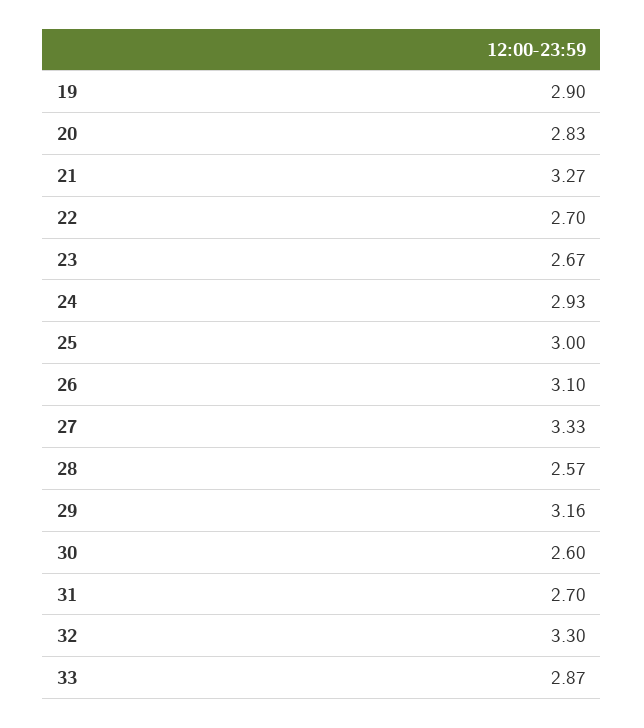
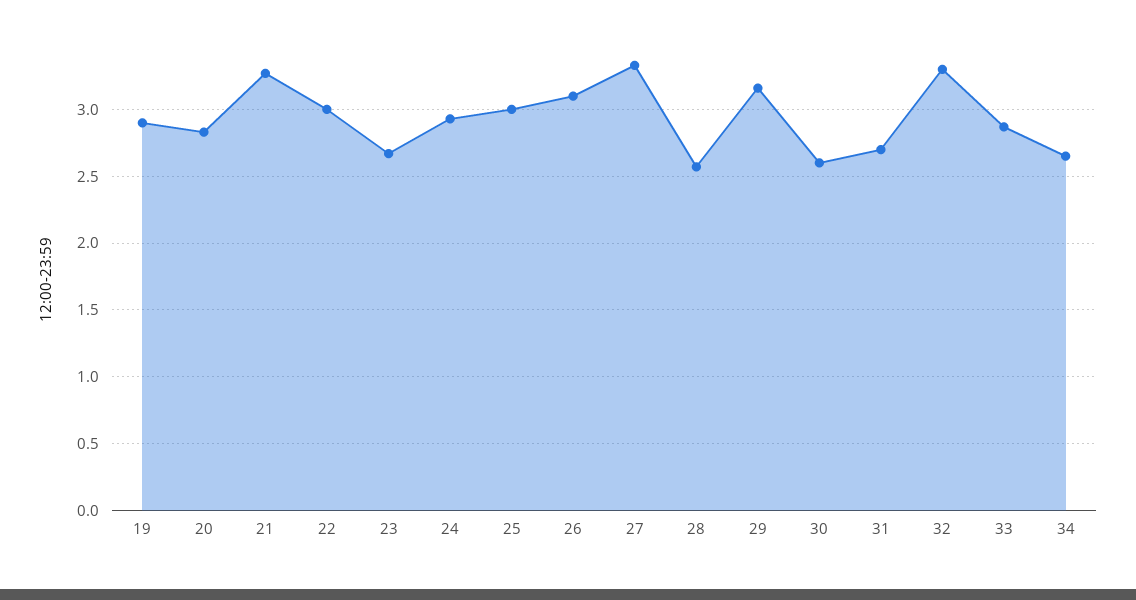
22: 2.7 -> 3
34: none -> 2.65

